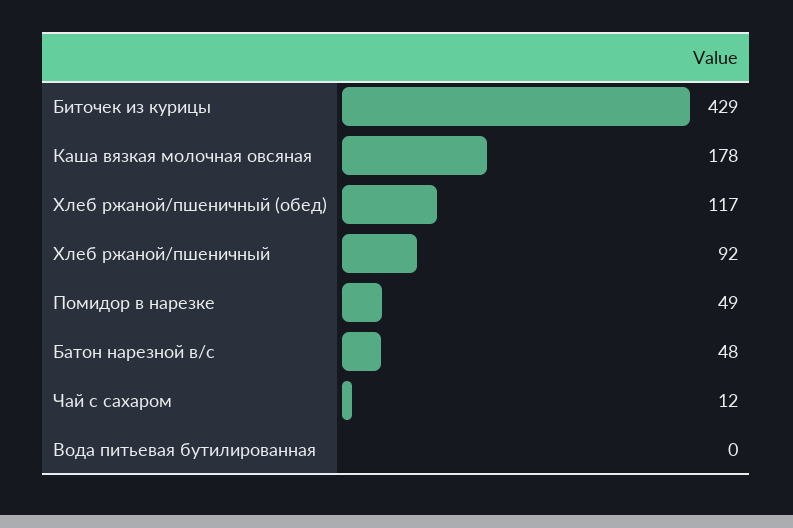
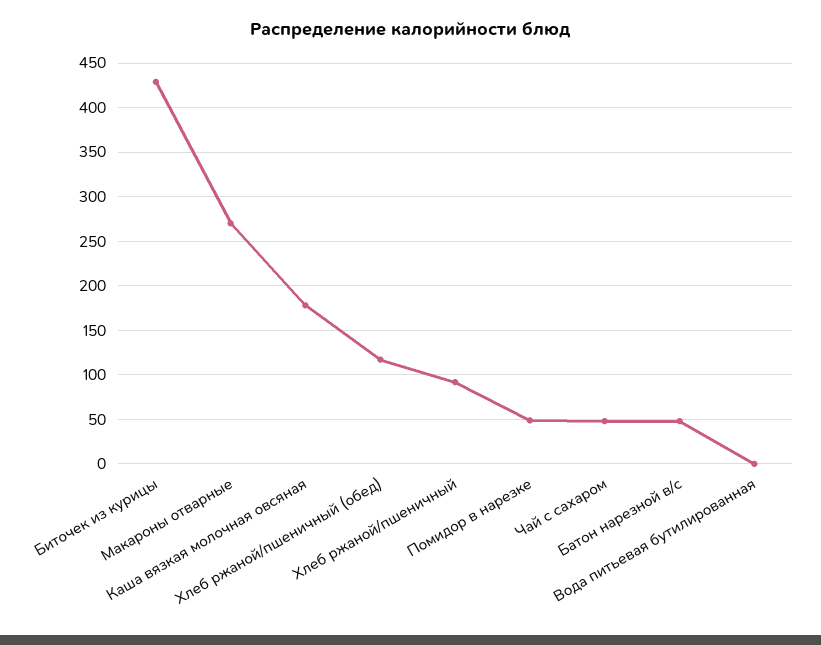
Чай с сахаром: 12 -> 50
Макароны отварные: none -> 270

